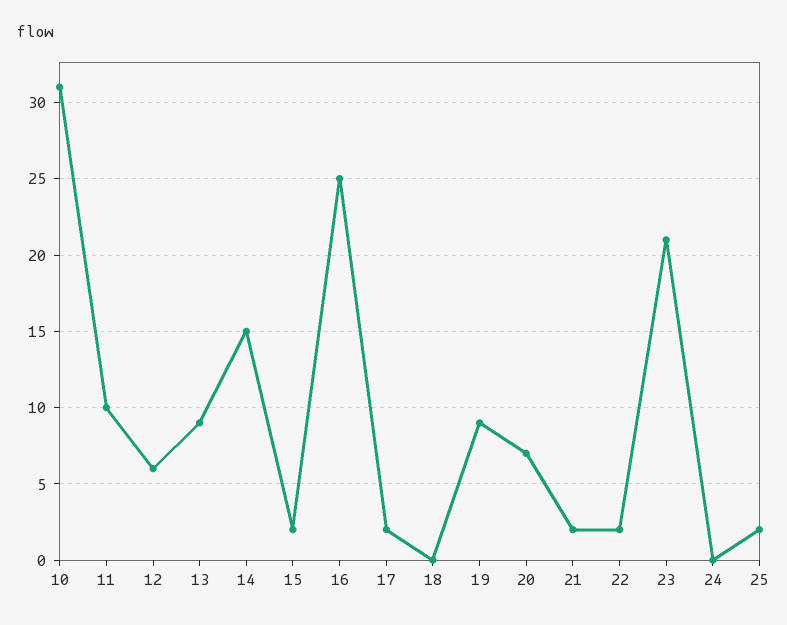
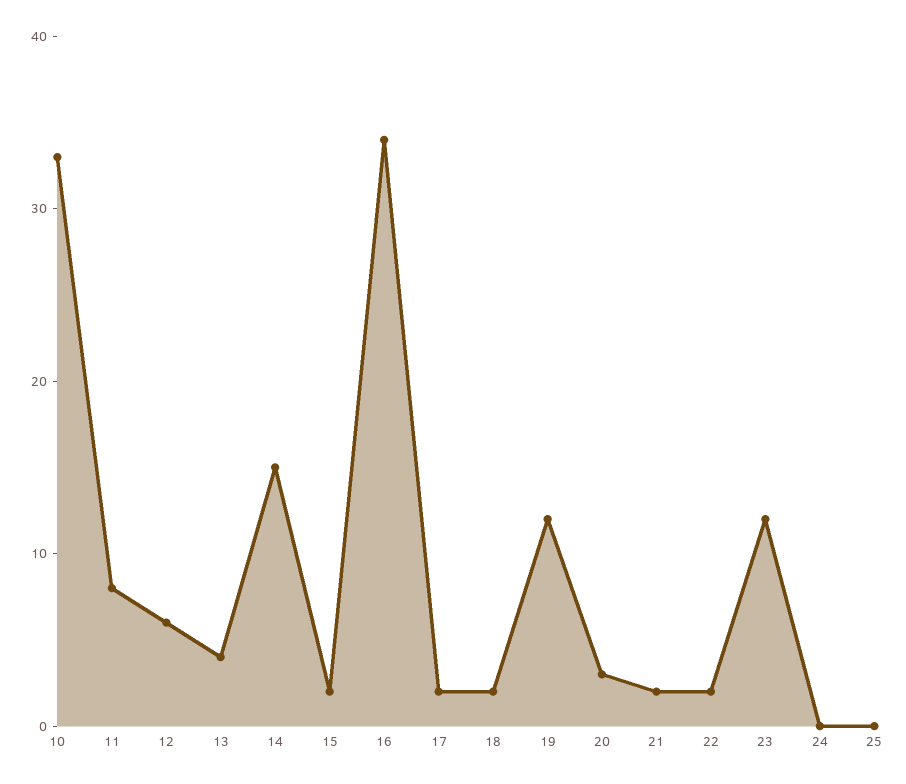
10: 31 -> 33
11: 10 -> 8
13: 9 -> 4
16: 25 -> 34
18: 0 -> 2
19: 9 -> 12
20: 7 -> 3
23: 21 -> 12
25: 2 -> 0

